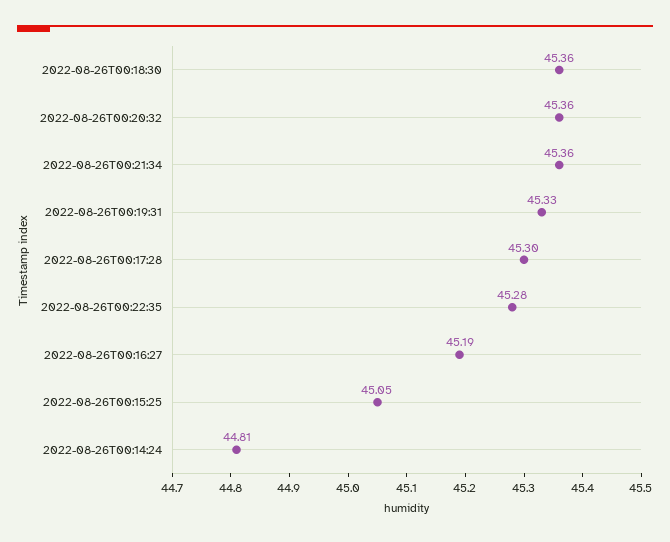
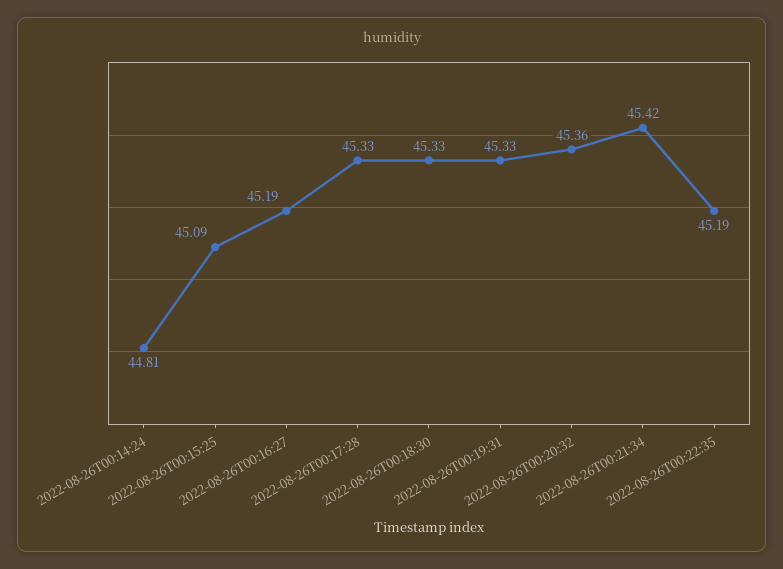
2022-08-26T00:18:30: 45.36 -> 45.33
2022-08-26T00:21:34: 45.36 -> 45.42
2022-08-26T00:17:28: 45.3 -> 45.33
2022-08-26T00:22:35: 45.28 -> 45.19
2022-08-26T00:15:25: 45.05 -> 45.09

